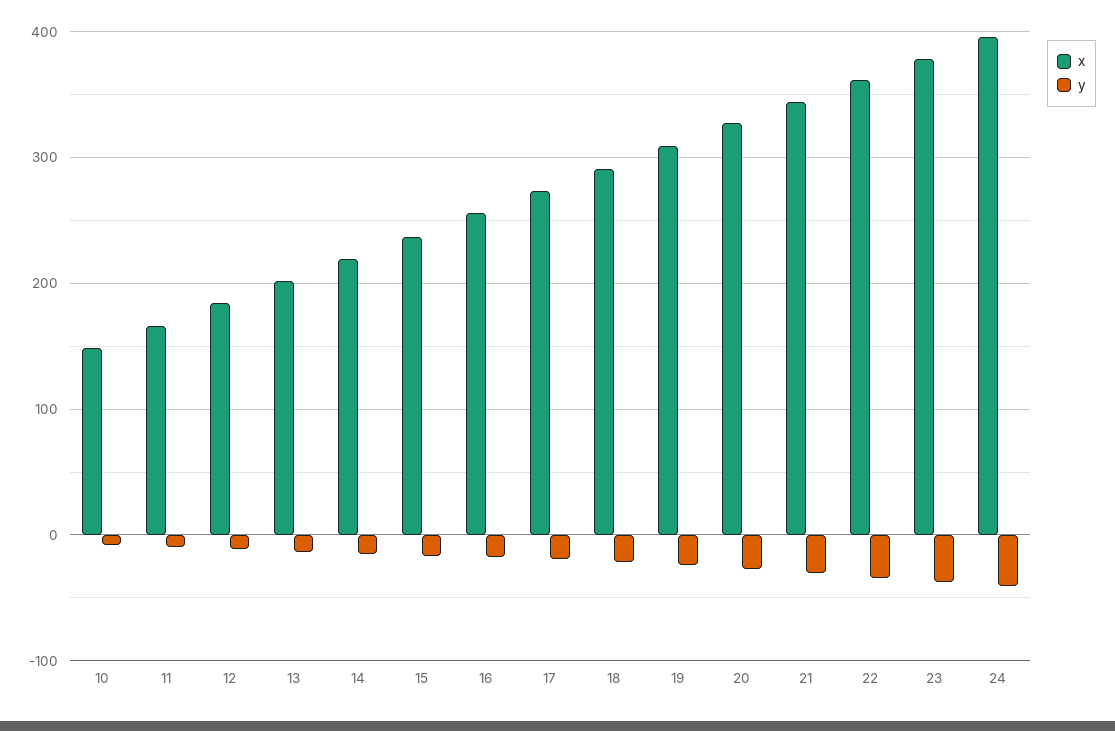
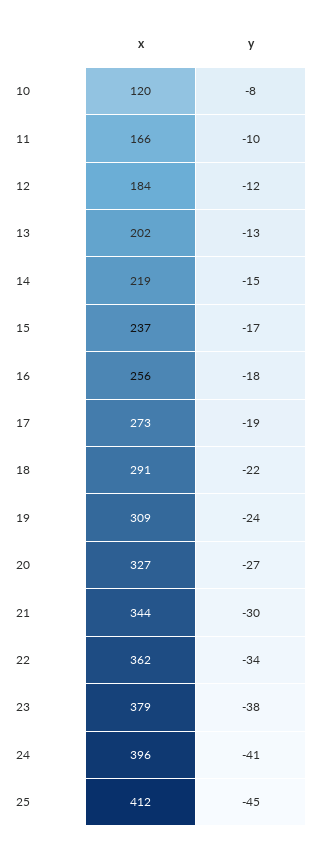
x, 10: 150 -> 120
x, 25: none -> 412
y, 25: none -> -45

